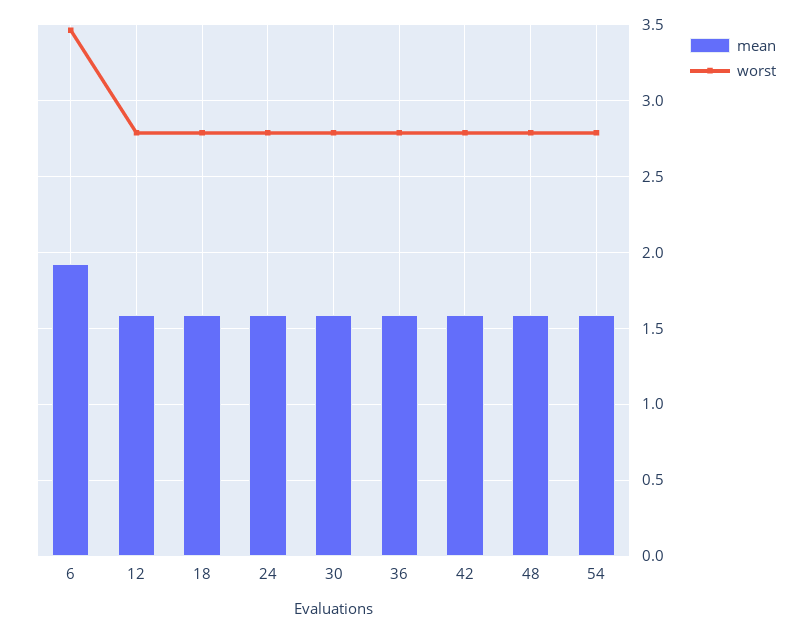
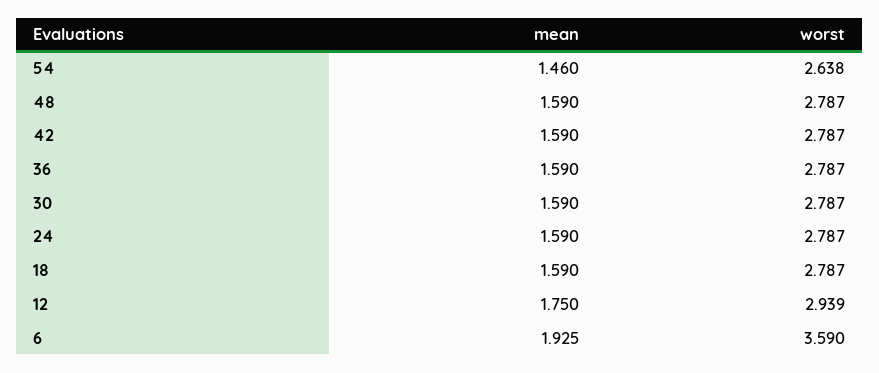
worst, 6: 3.45 -> 3.59
mean, 12: 1.6 -> 1.75
worst, 12: 2.8 -> 2.939
mean, 54: 1.6 -> 1.46
worst, 54: 2.8 -> 2.638

